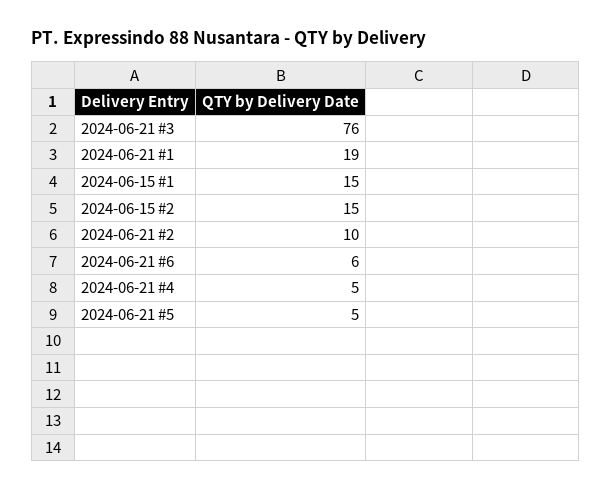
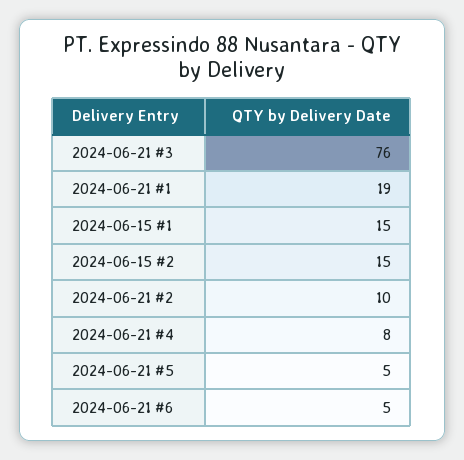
2024-06-21 #6: 6 -> 5
2024-06-21 #4: 5 -> 8

